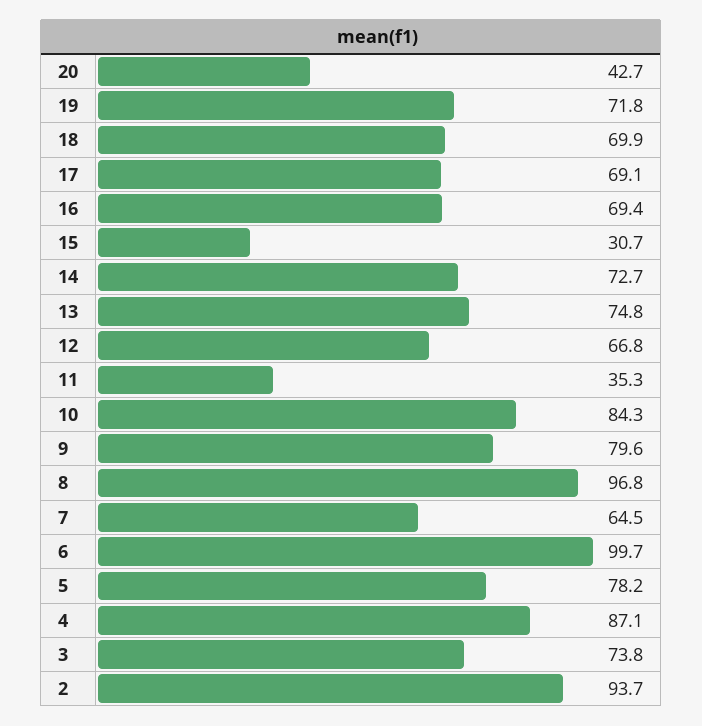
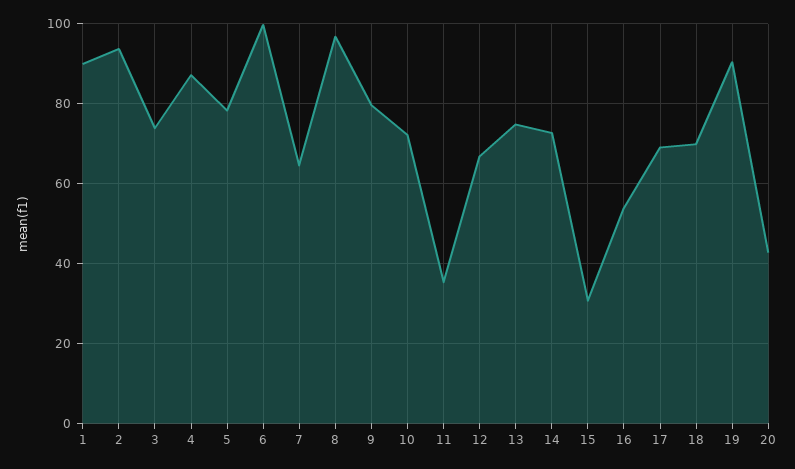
19: 71.8 -> 90
16: 69.4 -> 54
10: 84.3 -> 72
1: none -> 90

